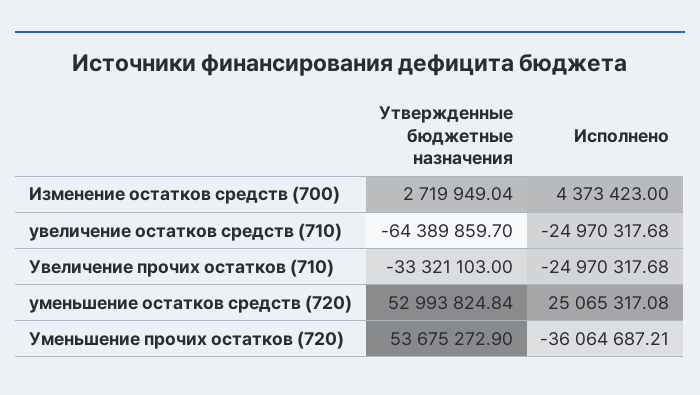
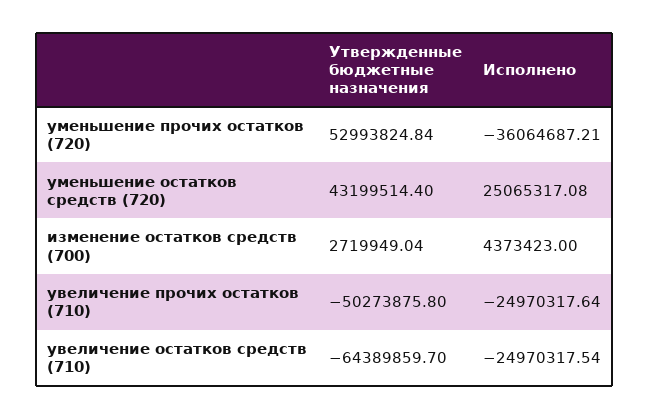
Исполнено, увеличение остатков средств (710): -24970317.68 -> -24970317.54
Утвержденные бюджетные назначения, Увеличение прочих остатков (710): -33321103 -> -50273875.8
Исполнено, Увеличение прочих остатков (710): -24970317.68 -> -24970317.64
Утвержденные бюджетные назначения, уменьшение остатков средств (720): 52993824.84 -> 43199514.4
Утвержденные бюджетные назначения, Уменьшение прочих остатков (720): 53675272.9 -> 52993824.84

